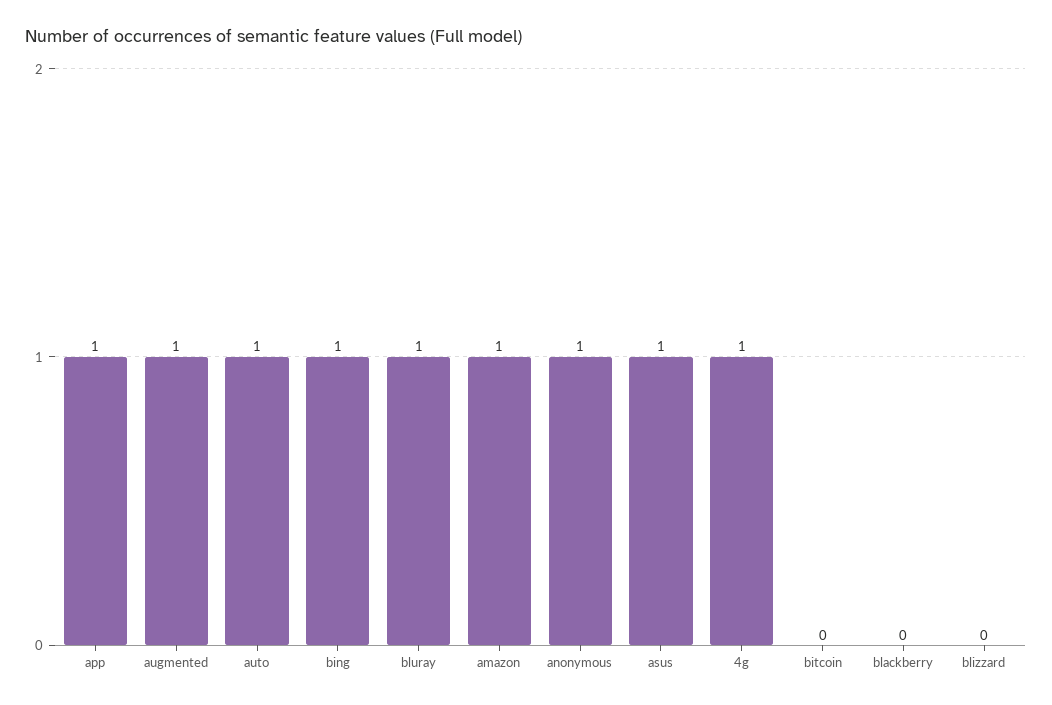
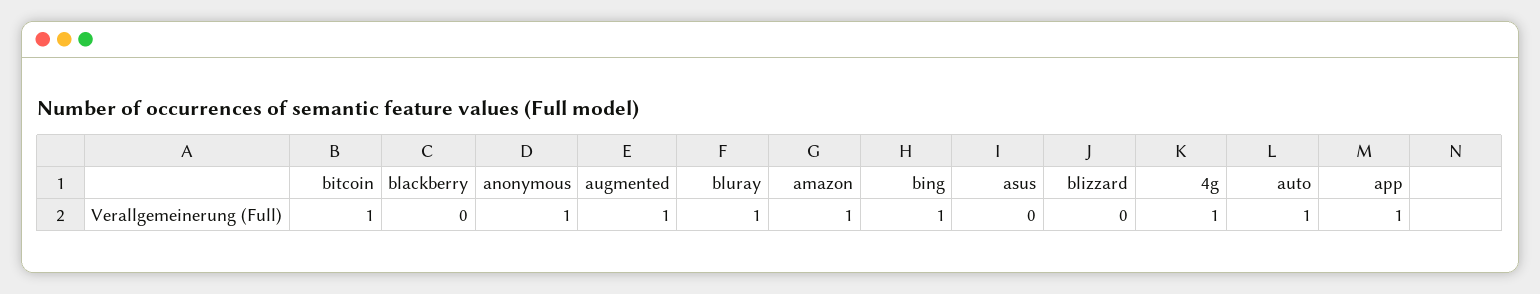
asus: 1 -> 0
bitcoin: 0 -> 1

